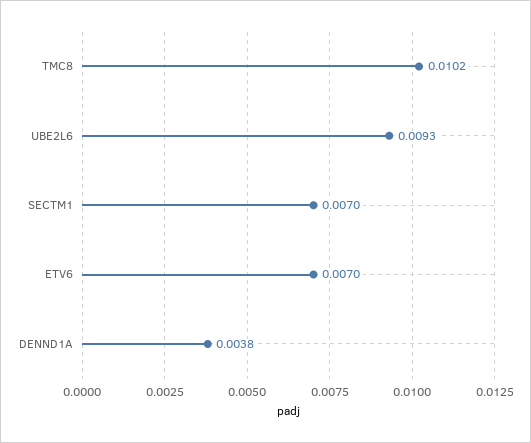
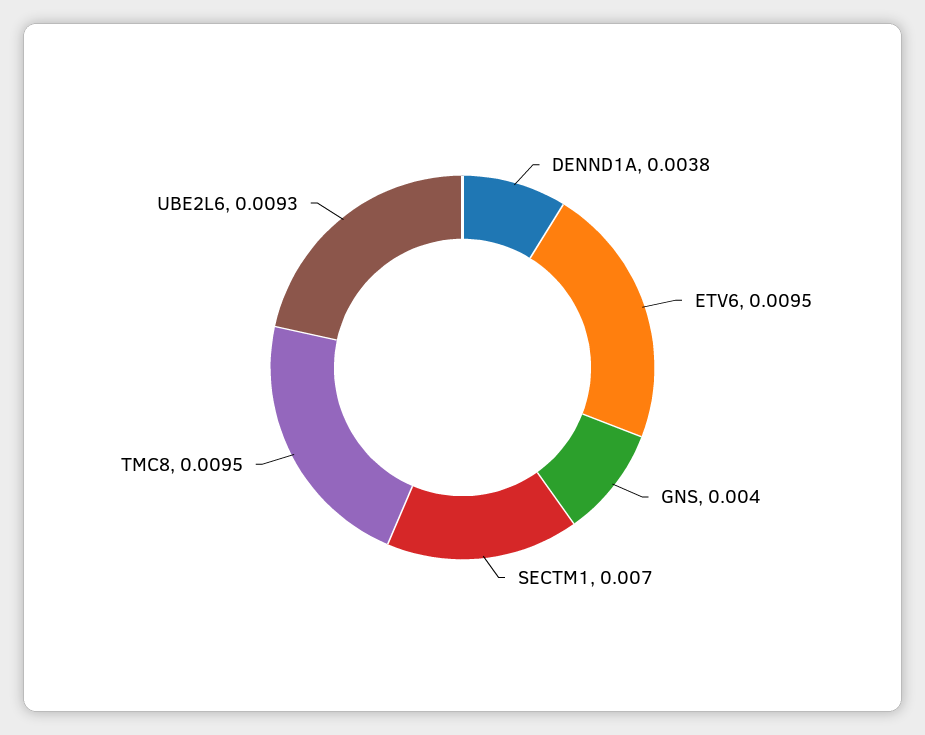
TMC8: 0.0102 -> 0.0095
ETV6: 0.007 -> 0.0095
GNS: none -> 0.004

